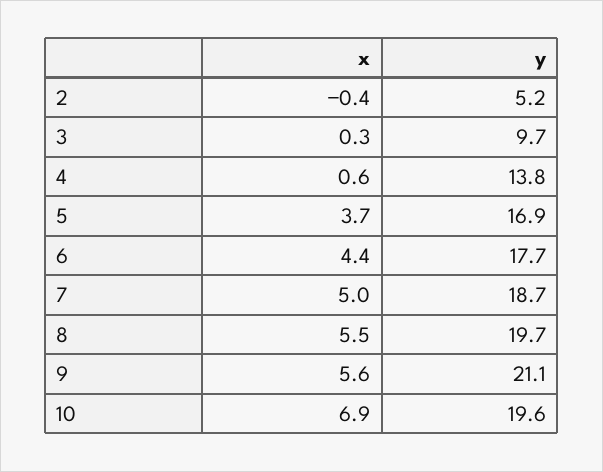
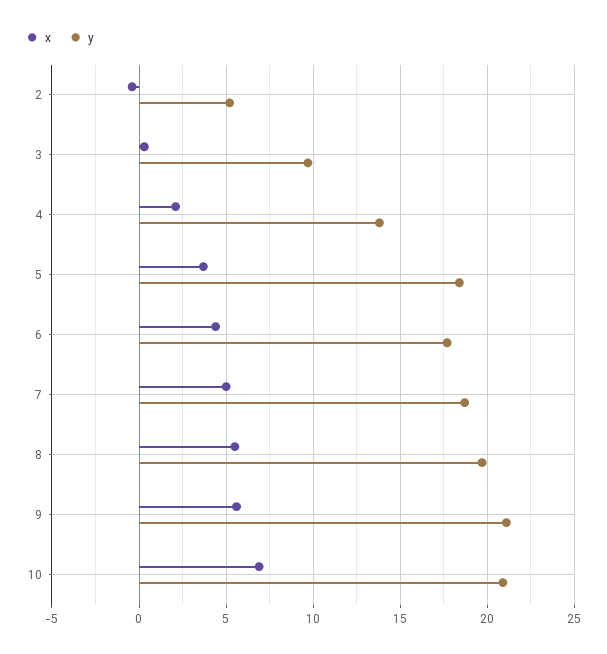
x, 4: 0.6 -> 2
y, 5: 16.9 -> 18.5
y, 10: 19.6 -> 21

